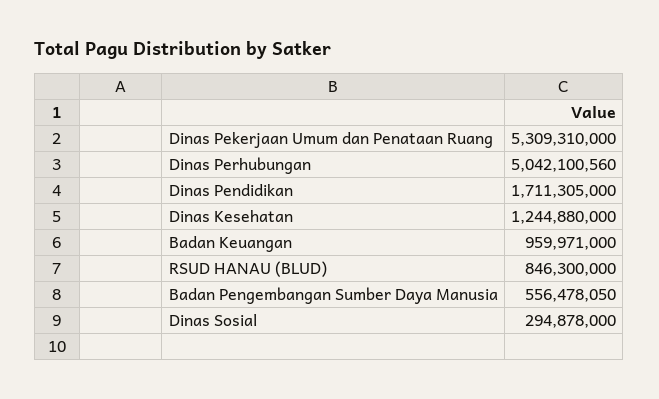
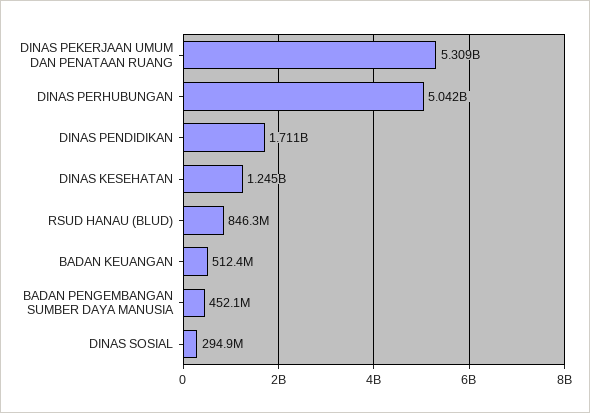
Badan Keuangan: 959971000 -> 512400000
Badan Pengembangan Sumber Daya Manusia: 556478050 -> 452100000

